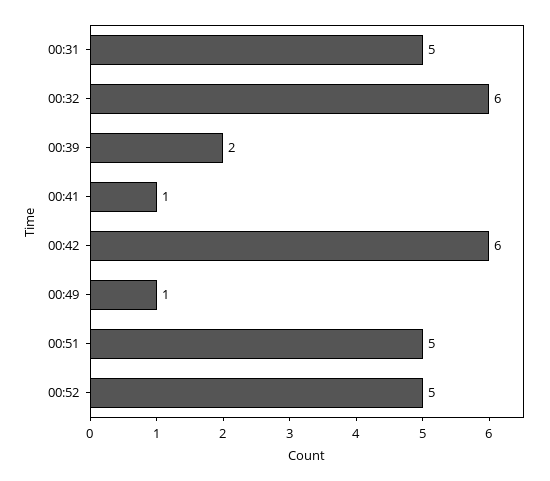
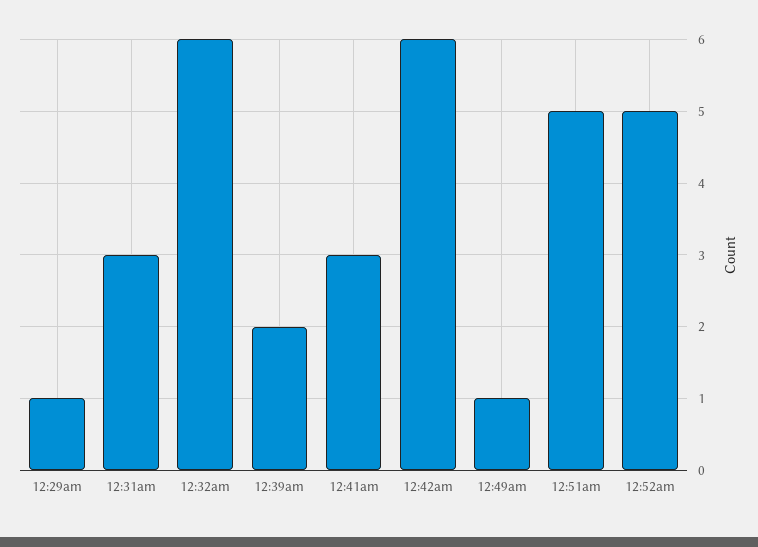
00:31: 5 -> 3
00:41: 1 -> 3
12:29am: none -> 1

